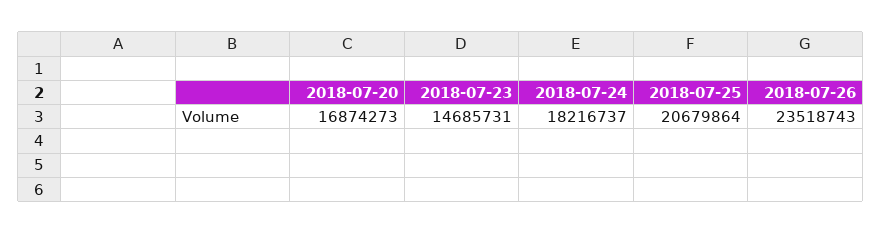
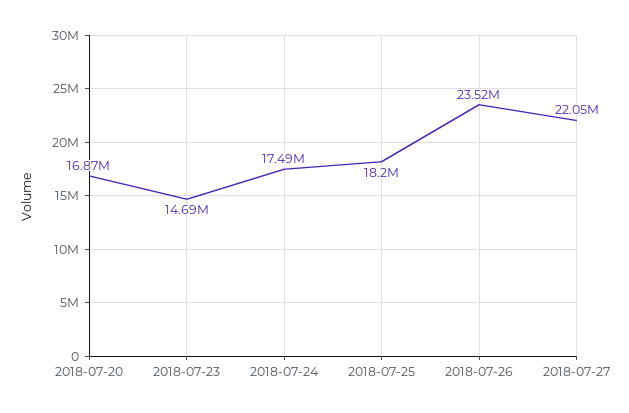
2018-07-24: 18216737 -> 17490000
2018-07-25: 20679864 -> 18200000
2018-07-27: none -> 22050000

